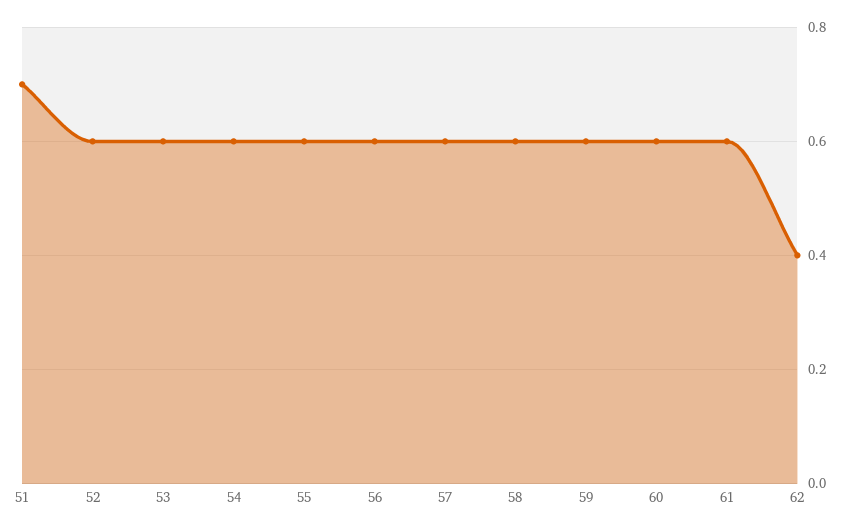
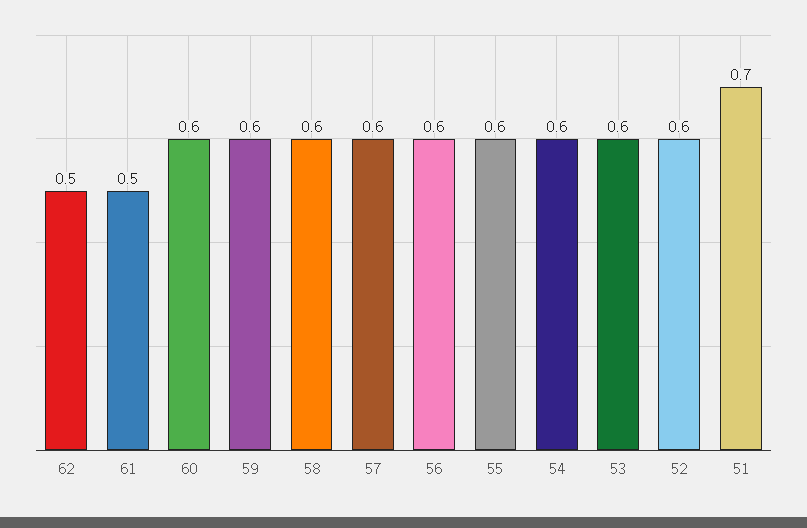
61: 0.6 -> 0.5
62: 0.4 -> 0.5

